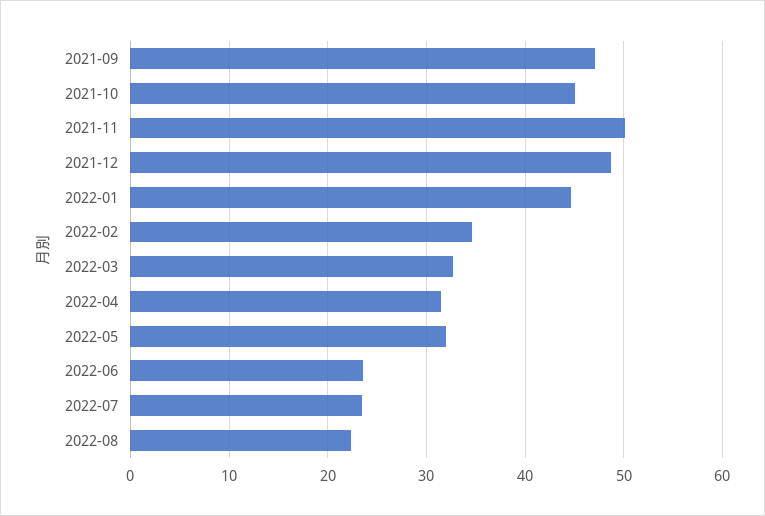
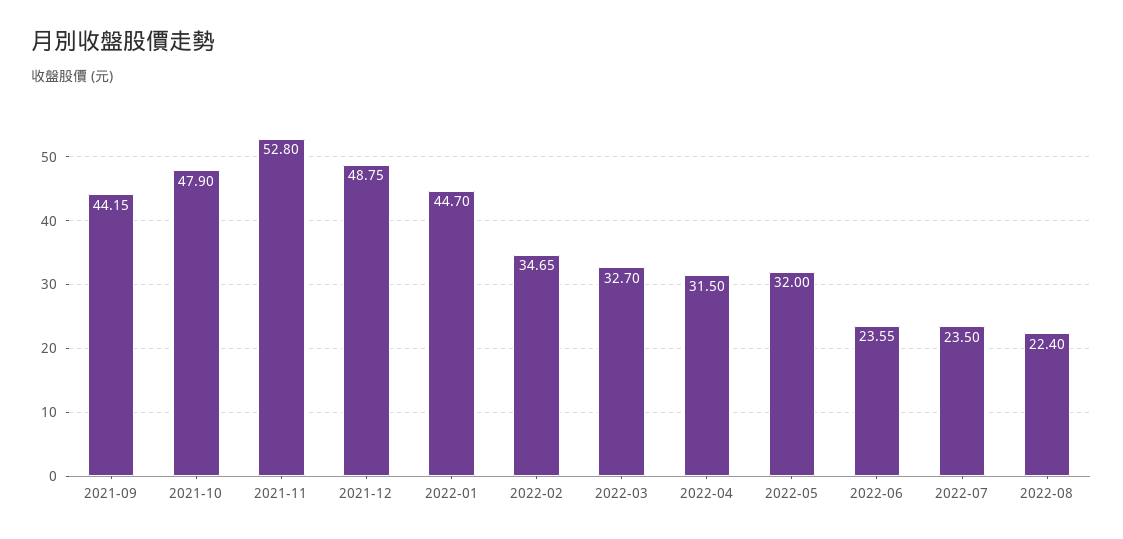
2021-09: 47 -> 44.15
2021-10: 45 -> 47.9
2021-11: 50 -> 52.8

